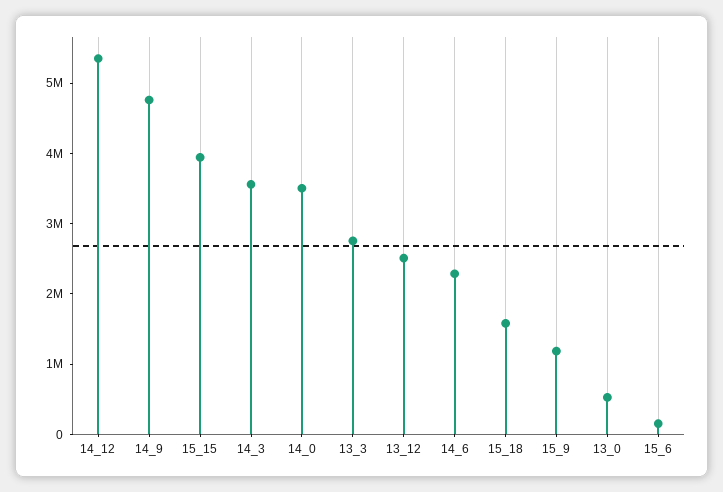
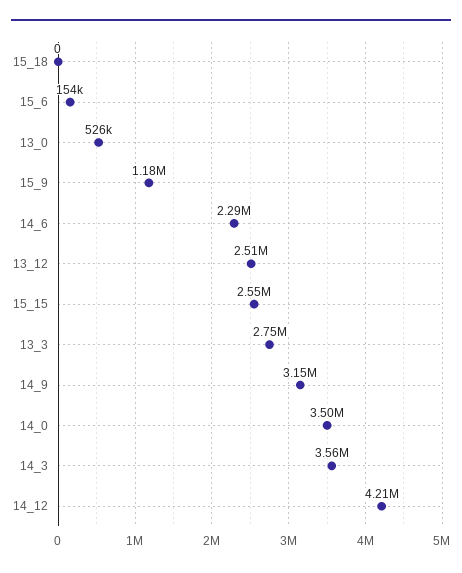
14_12: 5400000 -> 4210000
14_9: 4800000 -> 3150000
15_15: 4000000 -> 2550000
15_18: 1600000 -> 0

